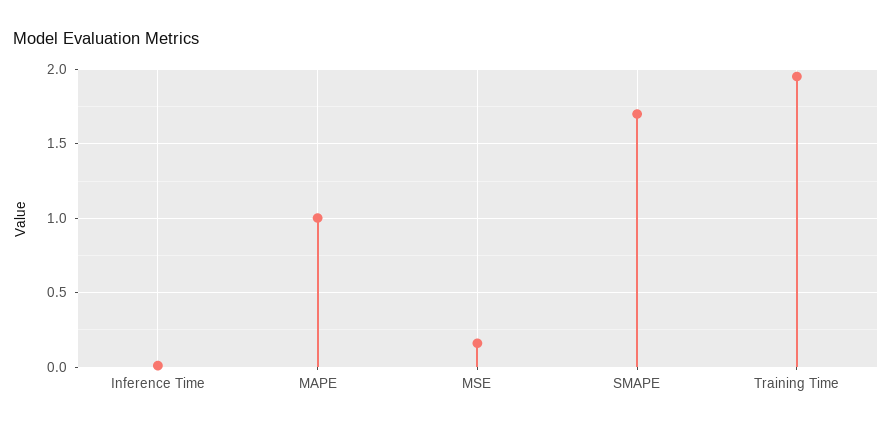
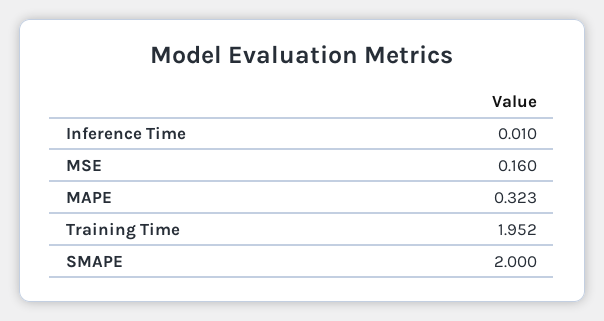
MAPE: 1 -> 0.323
SMAPE: 1.7 -> 2

